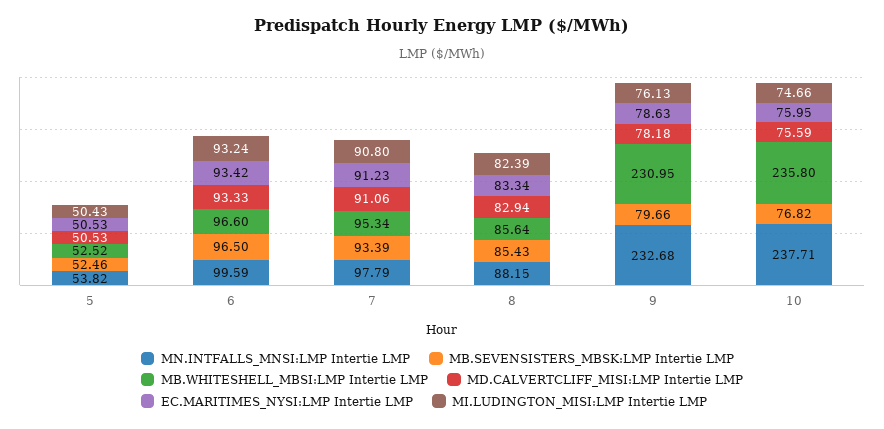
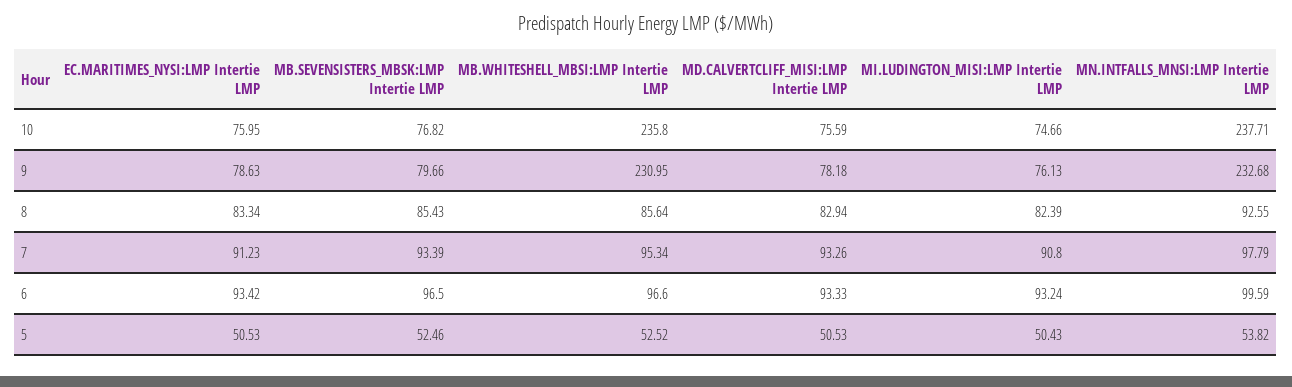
MD.CALVERTCLIFF_MISI:LMP Intertie LMP, 7: 91.06 -> 93.26
MN.INTFALLS_MNSI:LMP Intertie LMP, 8: 88.15 -> 92.55

